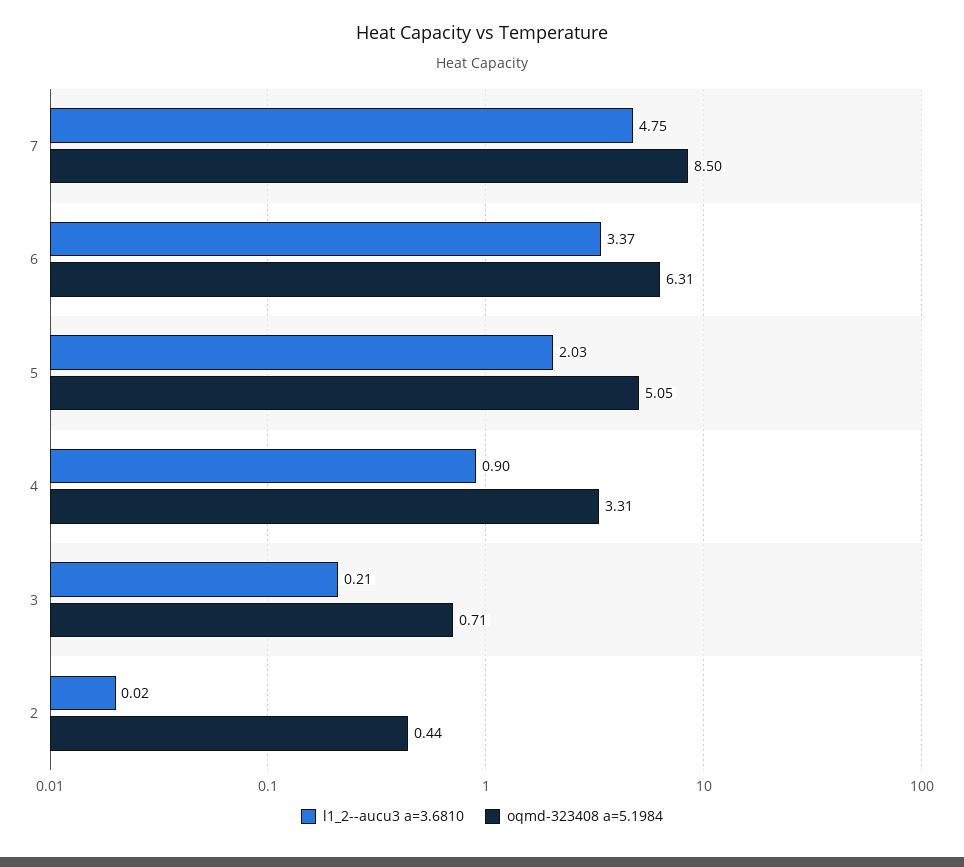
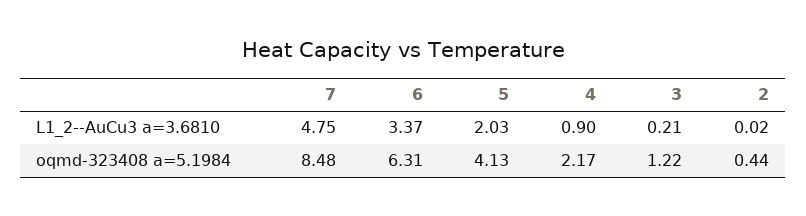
oqmd-323408 a=5.1984, 7: 8.5 -> 8.48
oqmd-323408 a=5.1984, 5: 5.05 -> 4.13
oqmd-323408 a=5.1984, 4: 3.31 -> 2.17
oqmd-323408 a=5.1984, 3: 0.71 -> 1.22

